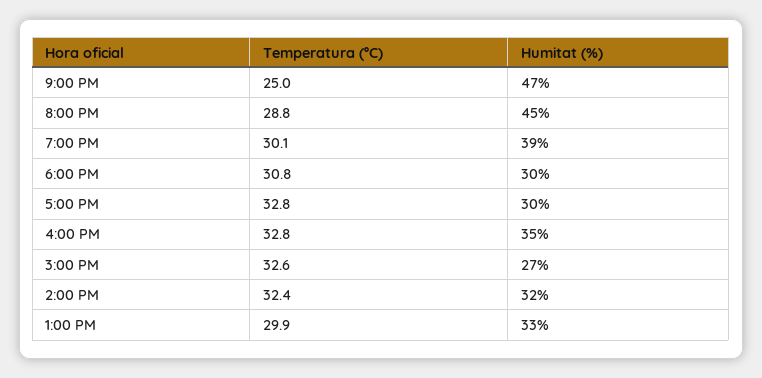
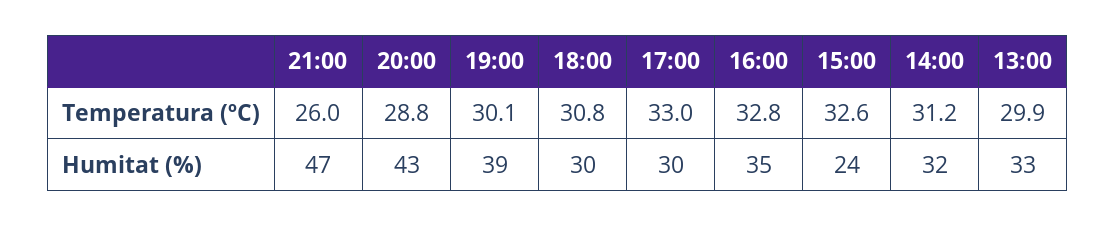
Temperatura (ºC), 9:00 PM: 25 -> 26
Humitat (%), 8:00 PM: 45 -> 43
Temperatura (ºC), 5:00 PM: 32.8 -> 33
Humitat (%), 3:00 PM: 27 -> 24
Temperatura (ºC), 2:00 PM: 32.4 -> 31.2

